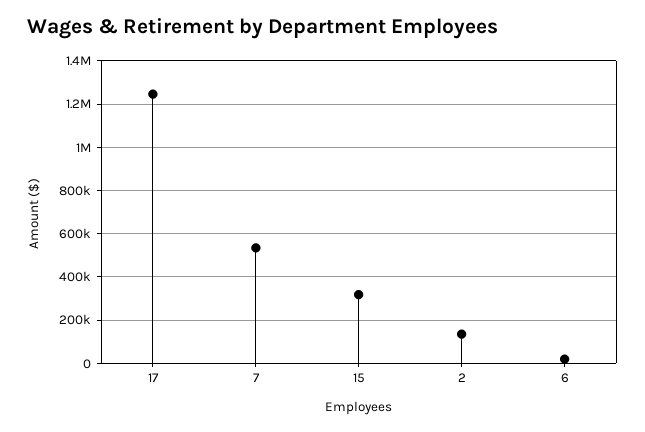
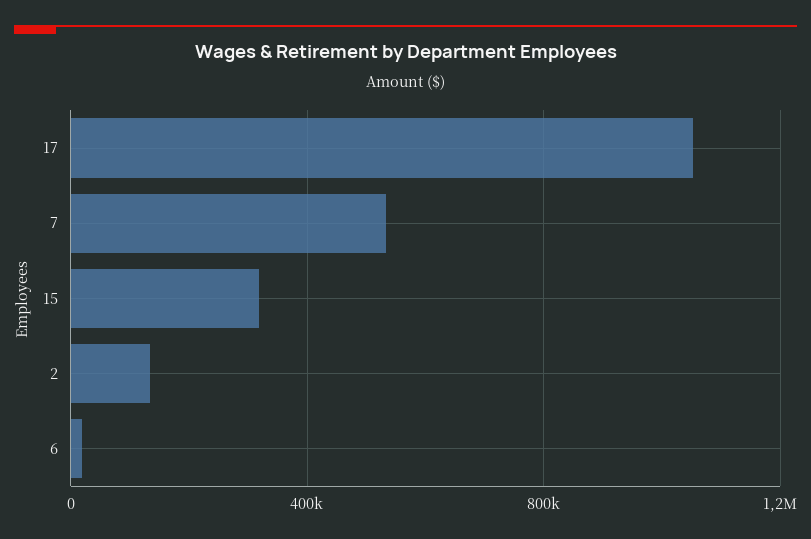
17: 1250000 -> 1050000

